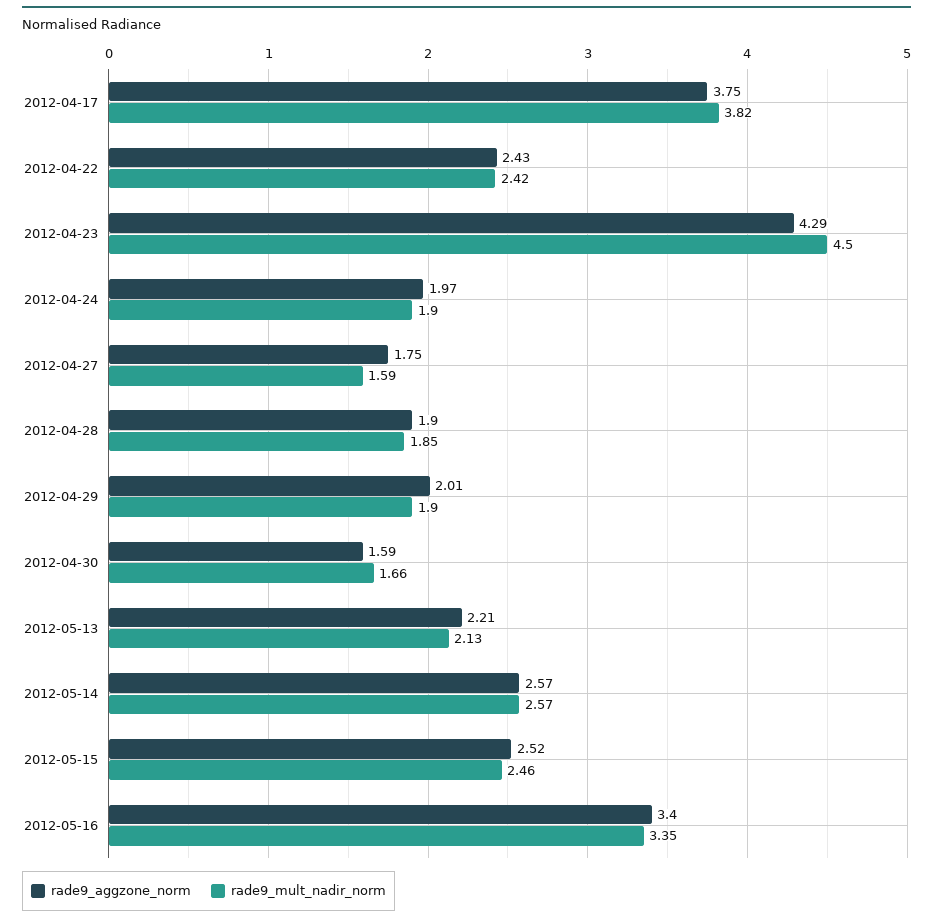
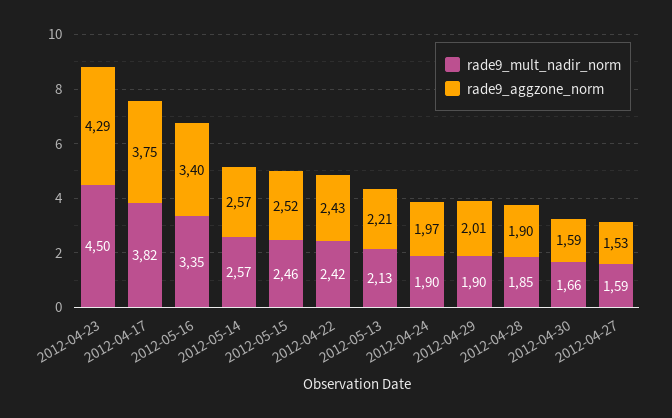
rade9_aggzone_norm, 2012-04-27: 1.75 -> 1.53

